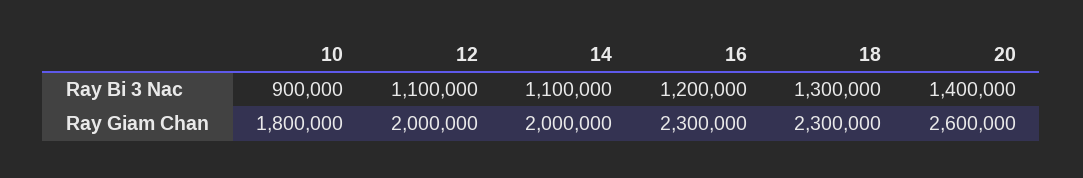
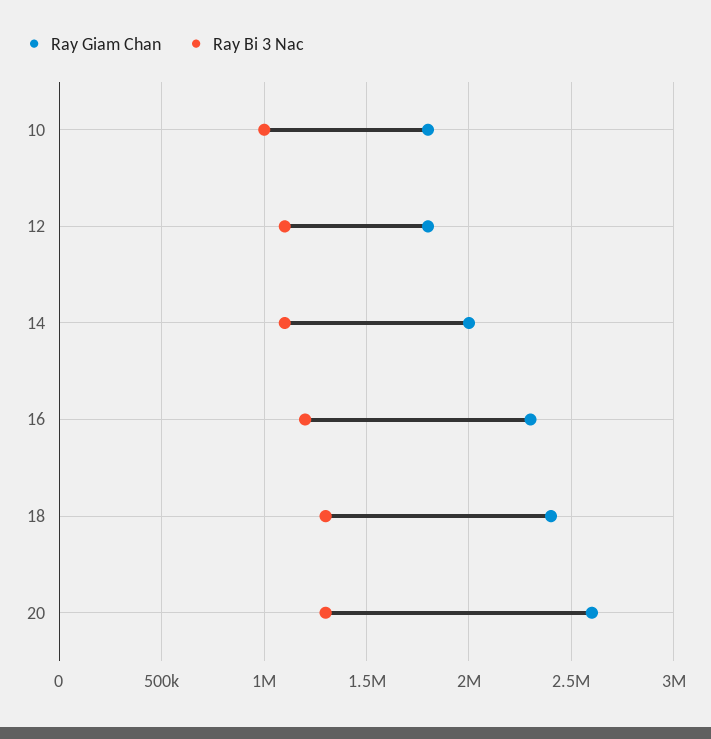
Ray Bi 3 Nac, 10: 900000 -> 1000000
Ray Bi 3 Nac, 20: 1400000 -> 1300000
Ray Giam Chan, 12: 2000000 -> 1800000
Ray Giam Chan, 18: 2300000 -> 2400000

